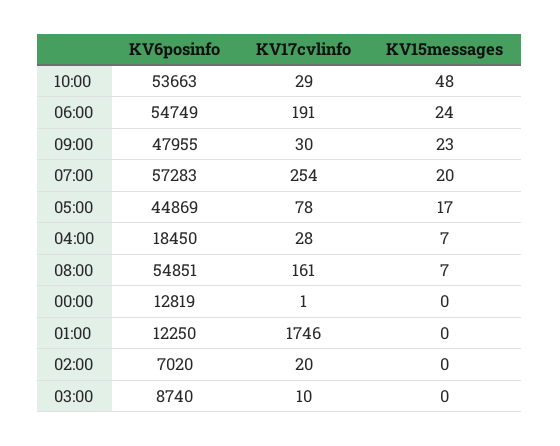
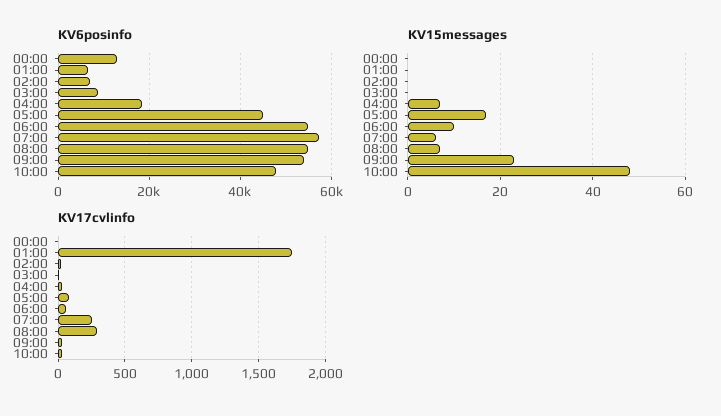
KV6posinfo, 10:00: 53663 -> 48000
KV17cvlinfo, 06:00: 191 -> 50
KV15messages, 06:00: 24 -> 10
KV6posinfo, 09:00: 47955 -> 54000
KV15messages, 07:00: 20 -> 5
KV17cvlinfo, 08:00: 161 -> 300
KV6posinfo, 01:00: 12250 -> 6000

